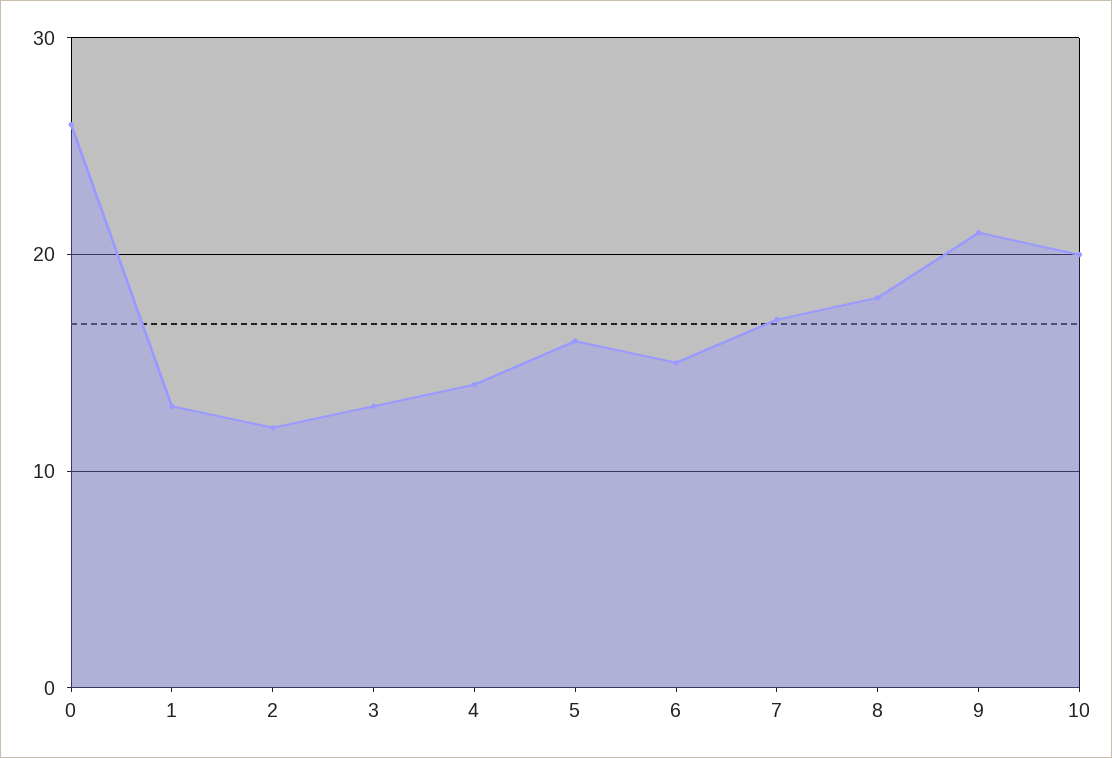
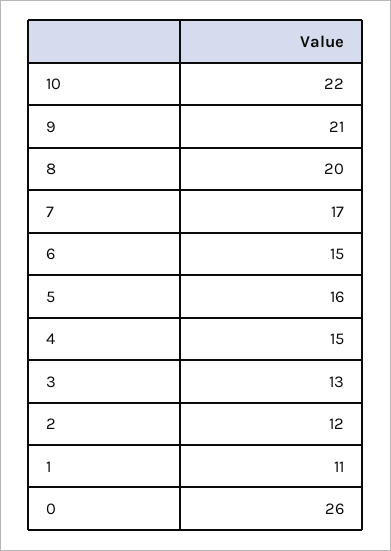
1: 13 -> 11
4: 14 -> 15
8: 18 -> 20
10: 20 -> 22

